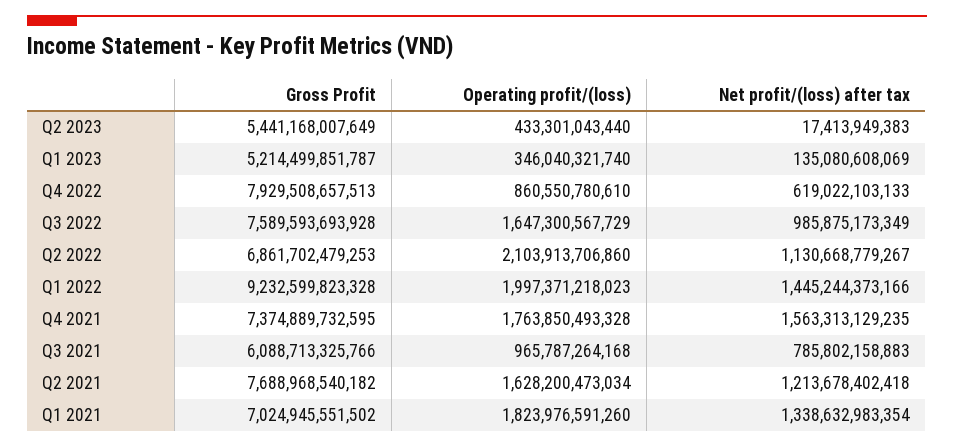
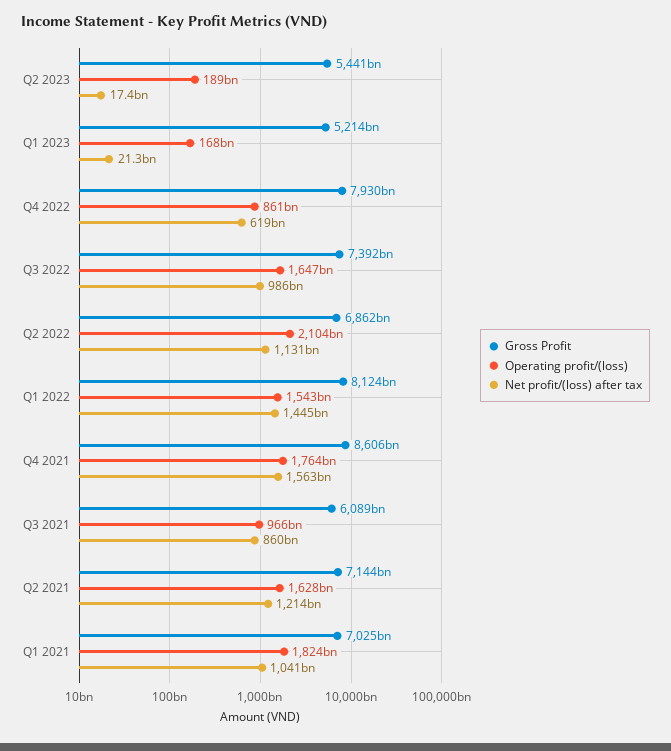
Operating profit/(loss), Q2 2023: 433301043440 -> 189000000000
Operating profit/(loss), Q1 2023: 346040321740 -> 168000000000
Net profit/(loss) after tax, Q1 2023: 135080608069 -> 21300000000
Gross Profit, Q3 2022: 7589593693928 -> 7392000000000
Gross Profit, Q1 2022: 9232599823328 -> 8124000000000
Operating profit/(loss), Q1 2022: 1997371218023 -> 1543000000000
Gross Profit, Q4 2021: 7374889732595 -> 8606000000000
Net profit/(loss) after tax, Q3 2021: 785802158883 -> 860000000000
Gross Profit, Q2 2021: 7688968540182 -> 7144000000000
Net profit/(loss) after tax, Q1 2021: 1338632983354 -> 1041000000000

